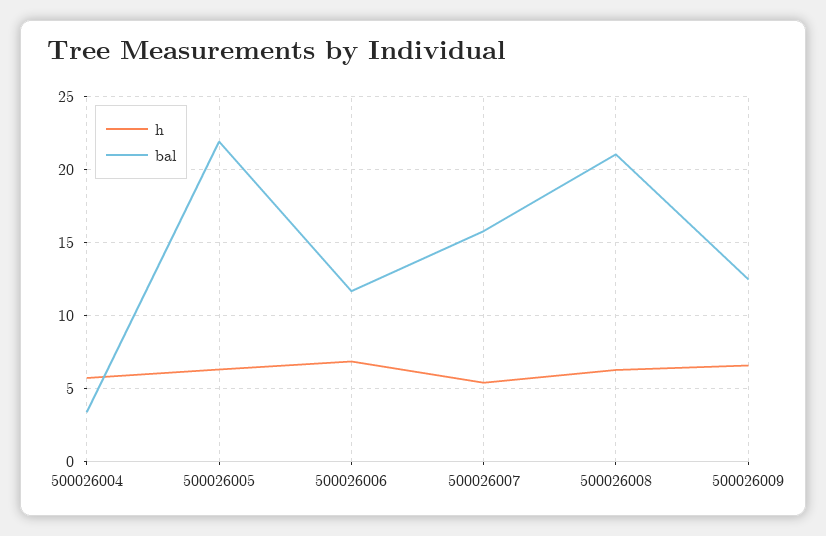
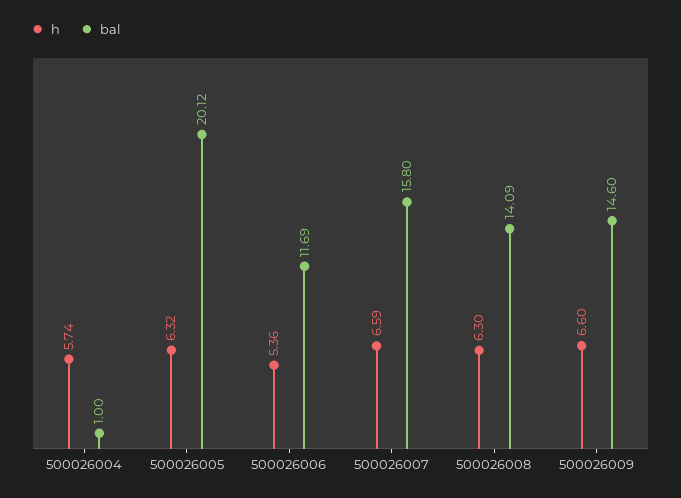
bal, 500026004: 3.5 -> 1
bal, 500026005: 22 -> 20.12
h, 500026006: 7 -> 5.36
h, 500026007: 5.5 -> 6.59
bal, 500026008: 21 -> 14.09
bal, 500026009: 12.5 -> 14.6

